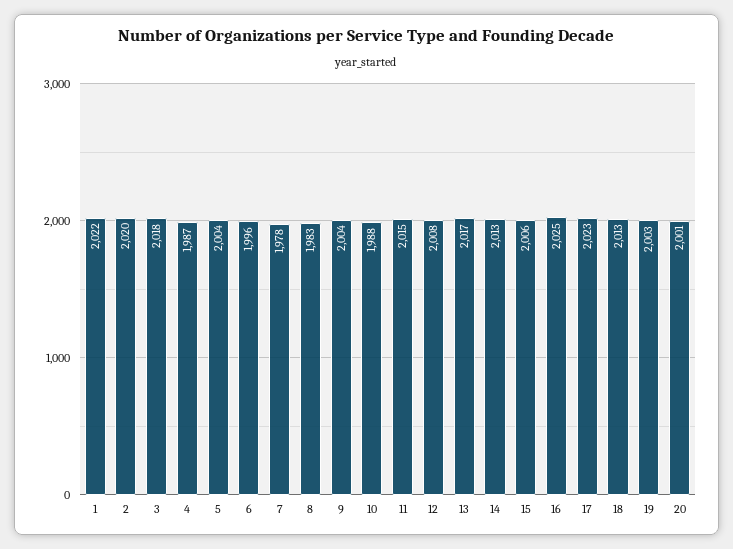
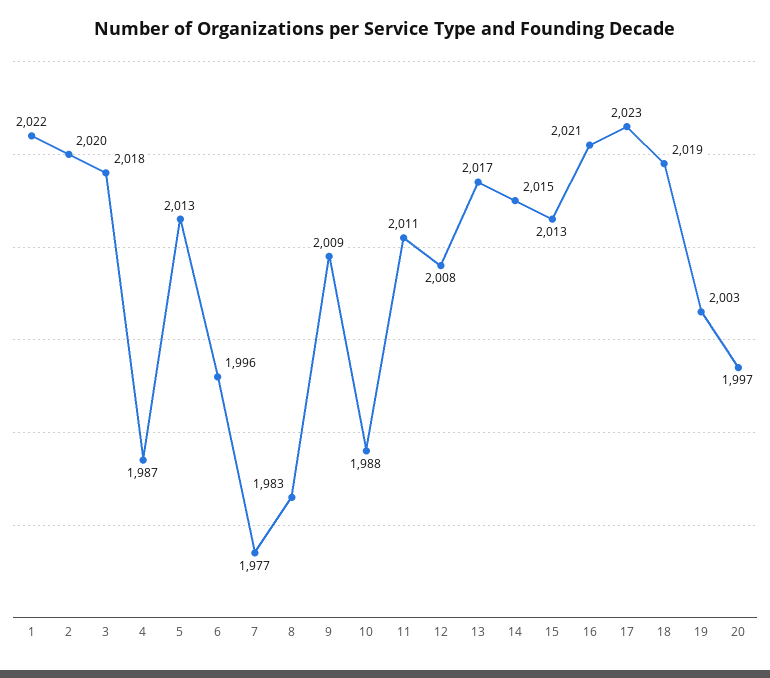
5: 2004 -> 2013
7: 1978 -> 1977
9: 2004 -> 2009
11: 2015 -> 2011
14: 2013 -> 2015
15: 2006 -> 2013
16: 2025 -> 2021
18: 2013 -> 2019
20: 2001 -> 1997

